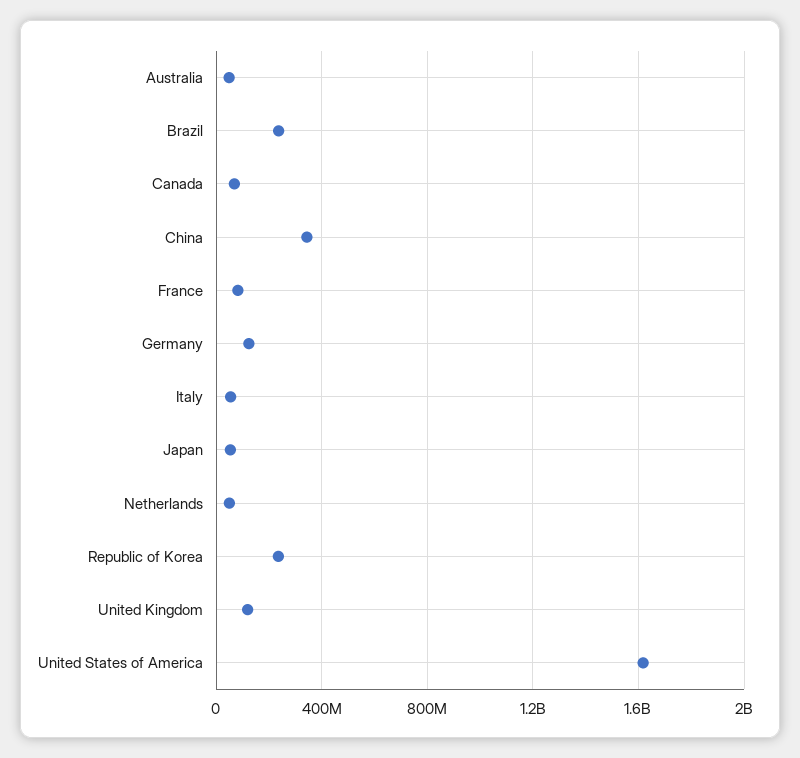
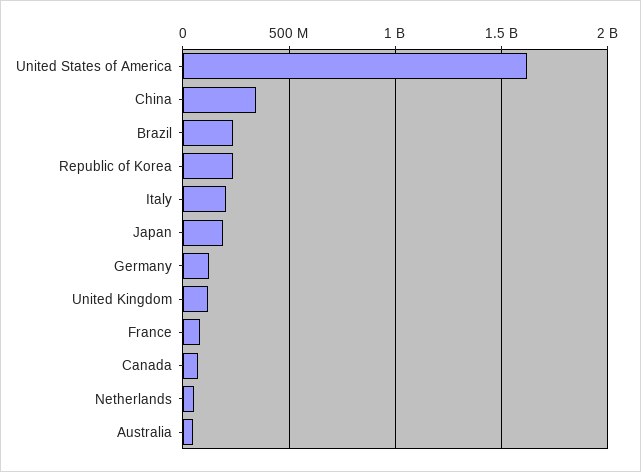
Italy: 50000000 -> 200000000
Japan: 50000000 -> 200000000

